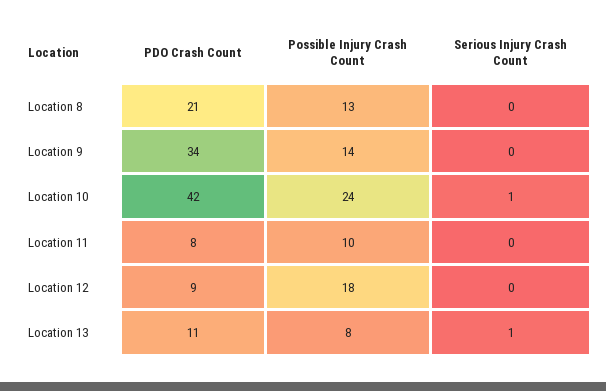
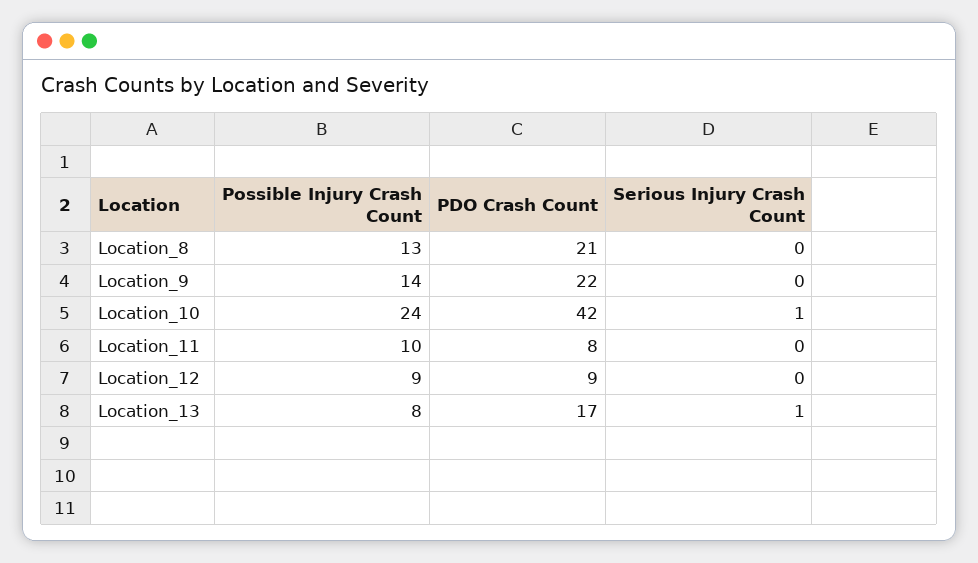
PDO Crash Count, Location 9: 34 -> 22
Possible Injury Crash Count, Location 12: 18 -> 9
PDO Crash Count, Location 13: 11 -> 17

